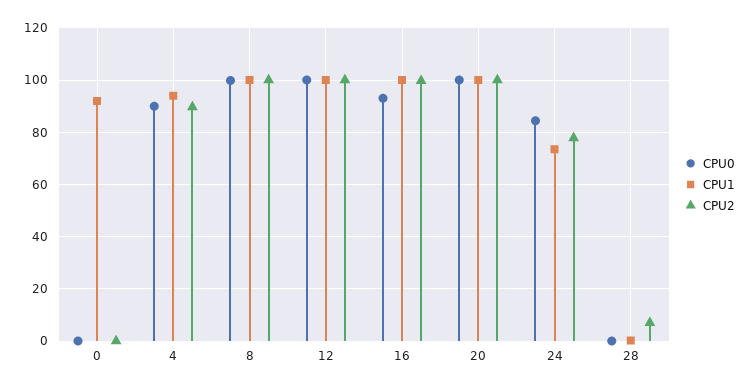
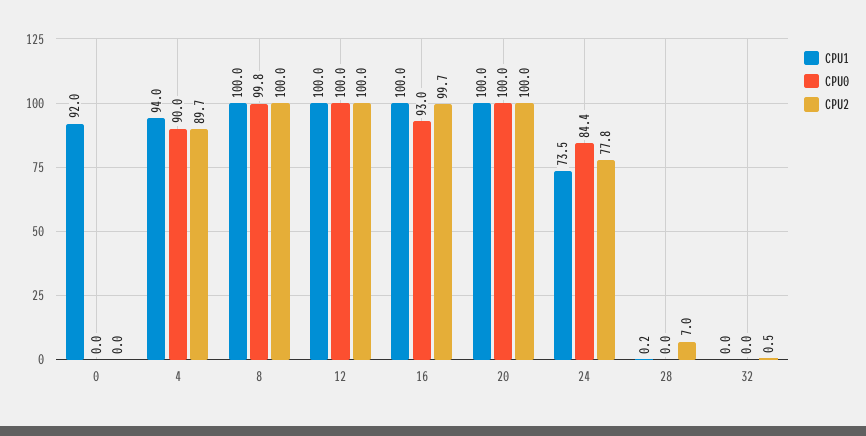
CPU1, 32: none -> 0
CPU0, 32: none -> 0
CPU2, 32: none -> 0.5

